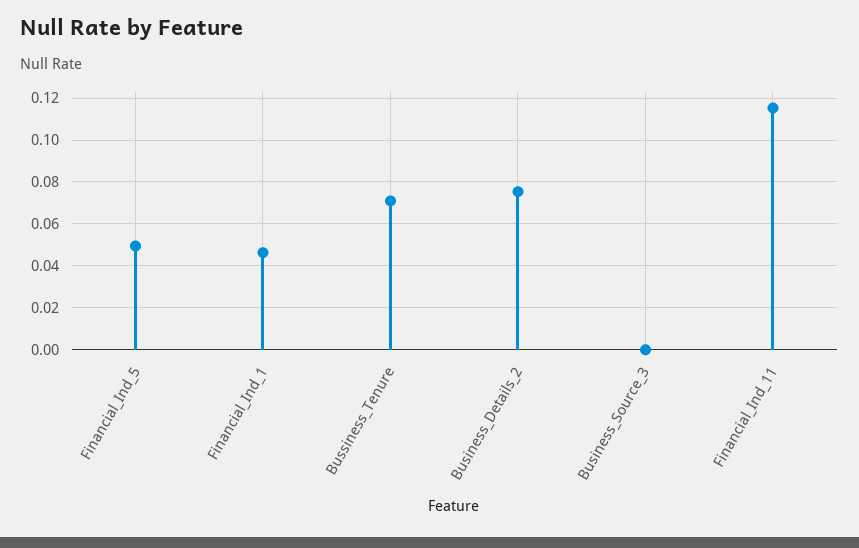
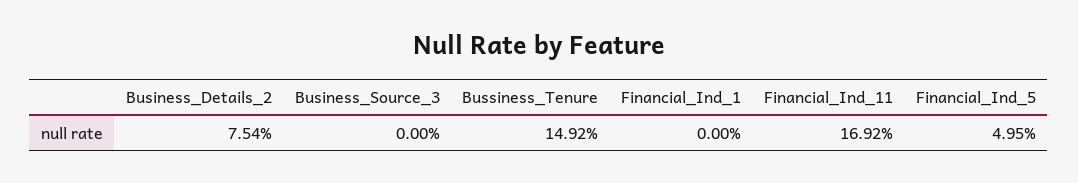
Financial_Ind_1: 0.045 -> 0
Bussiness_Tenure: 0.07 -> 0.1492
Financial_Ind_11: 0.115 -> 0.1692

